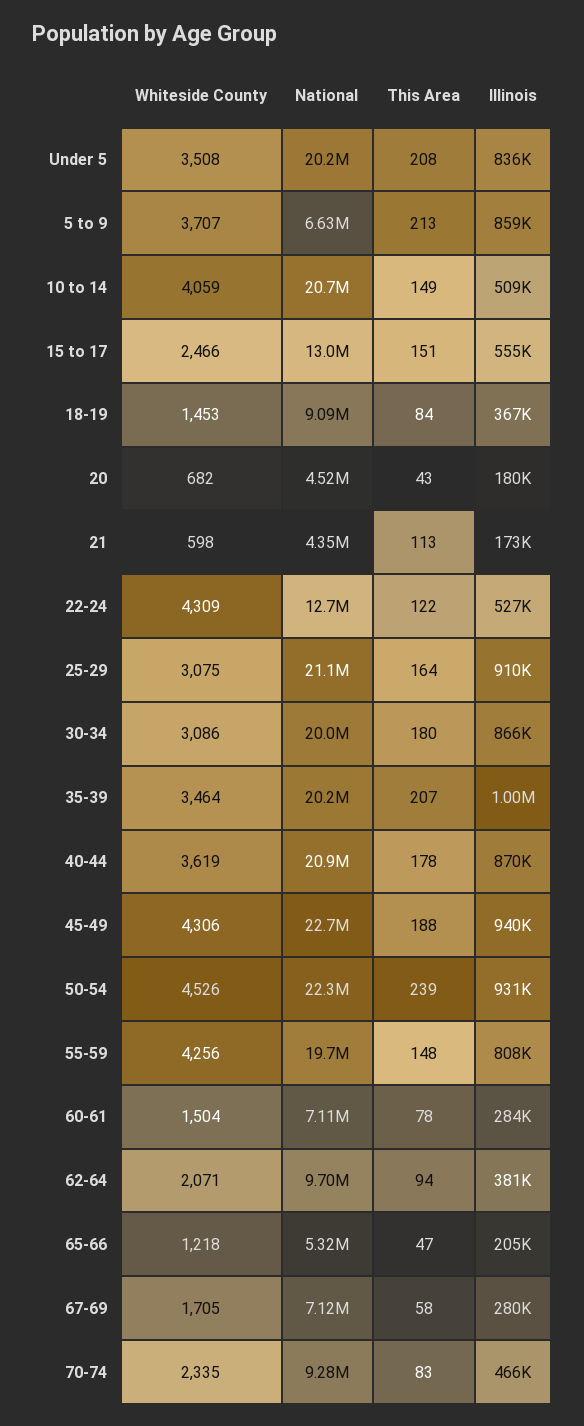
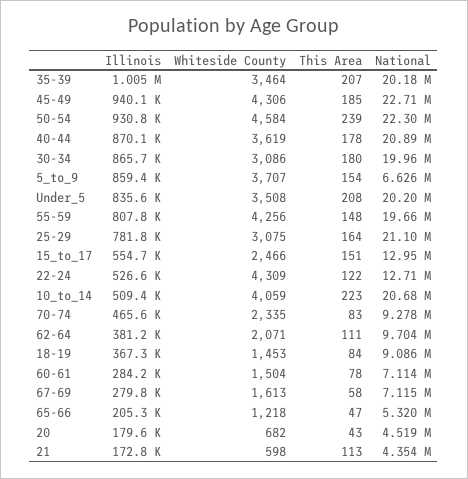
This Area, 5 to 9: 213 -> 154
This Area, 10 to 14: 149 -> 223
Illinois, 25-29: 910000 -> 781800
This Area, 45-49: 188 -> 185
Whiteside County, 50-54: 4526 -> 4584
This Area, 62-64: 94 -> 111
Whiteside County, 67-69: 1705 -> 1613

